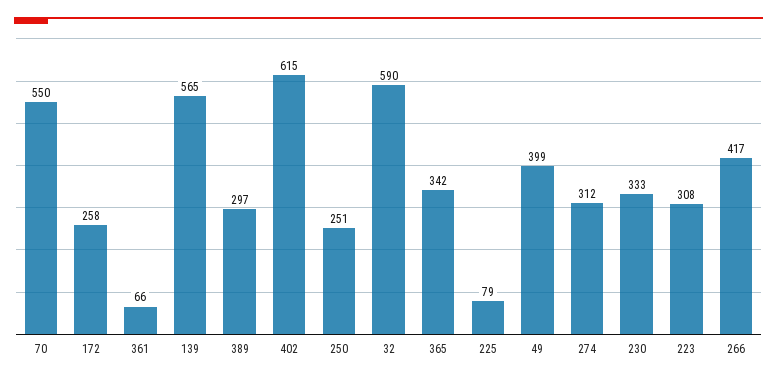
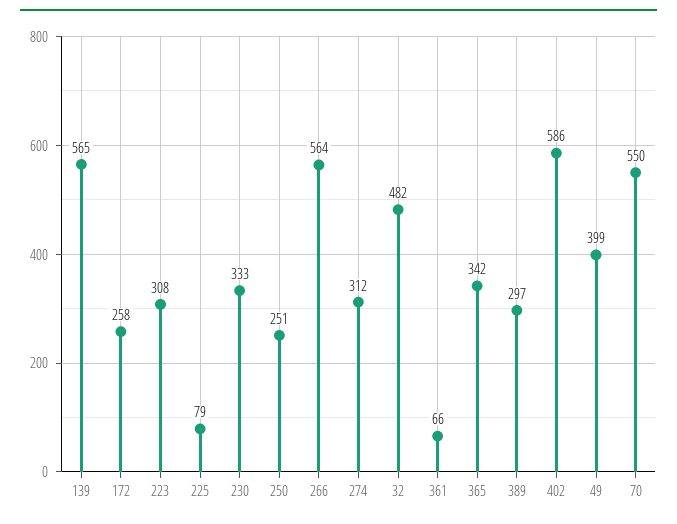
402: 615 -> 586
32: 590 -> 482
266: 417 -> 564

